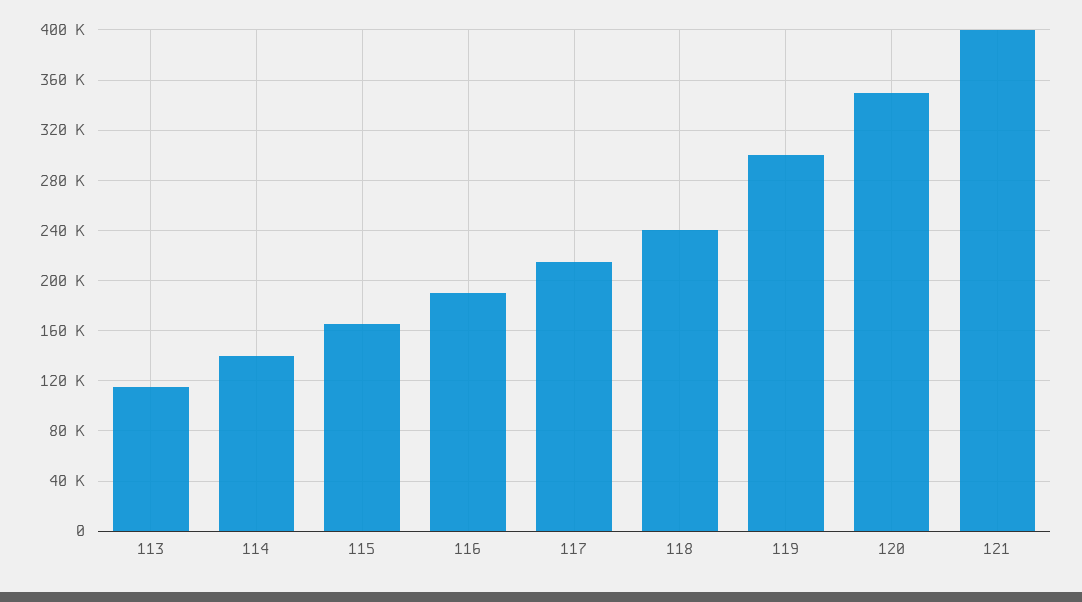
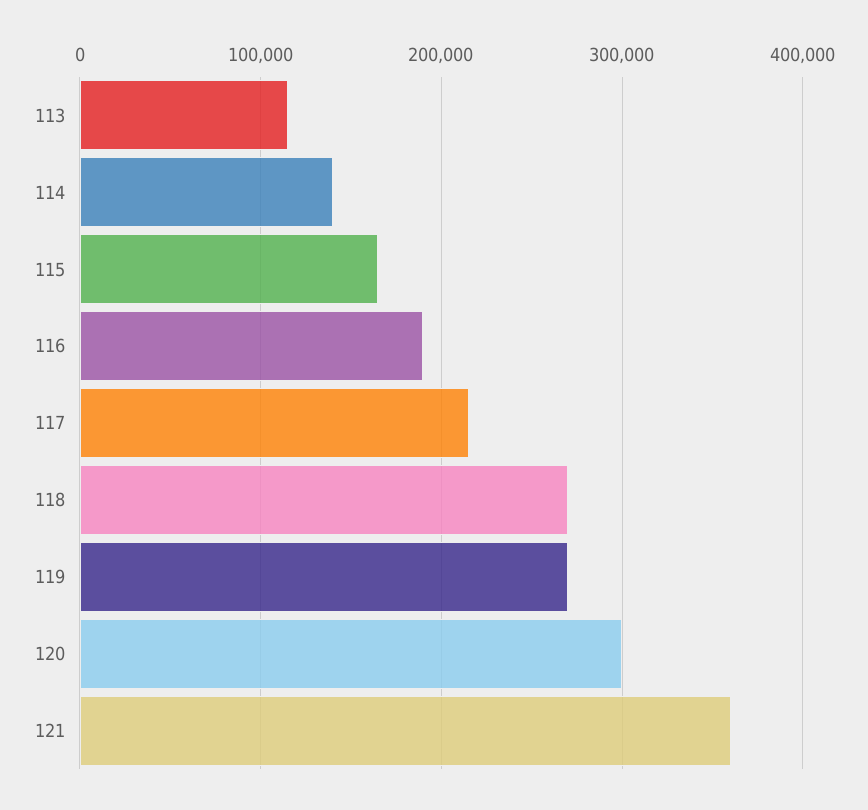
118: 240000 -> 270000
119: 300000 -> 270000
120: 350000 -> 300000
121: 400000 -> 360000

